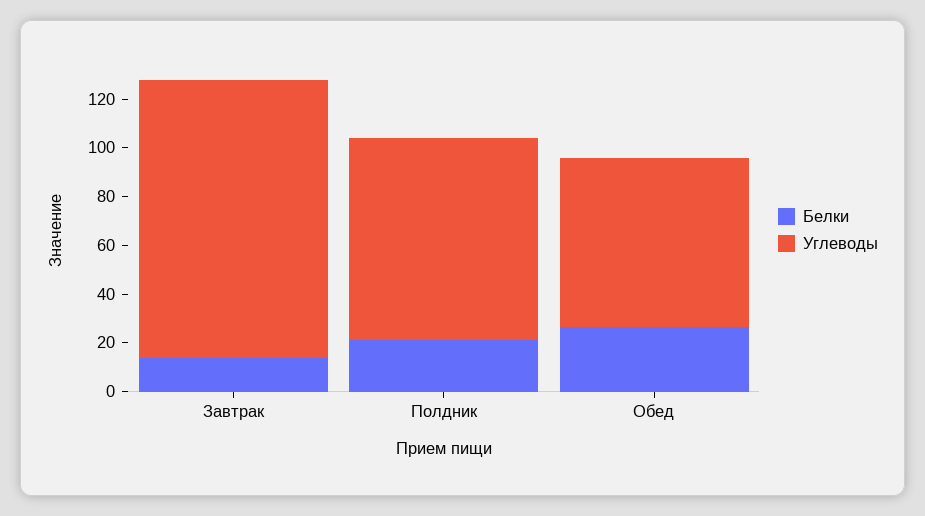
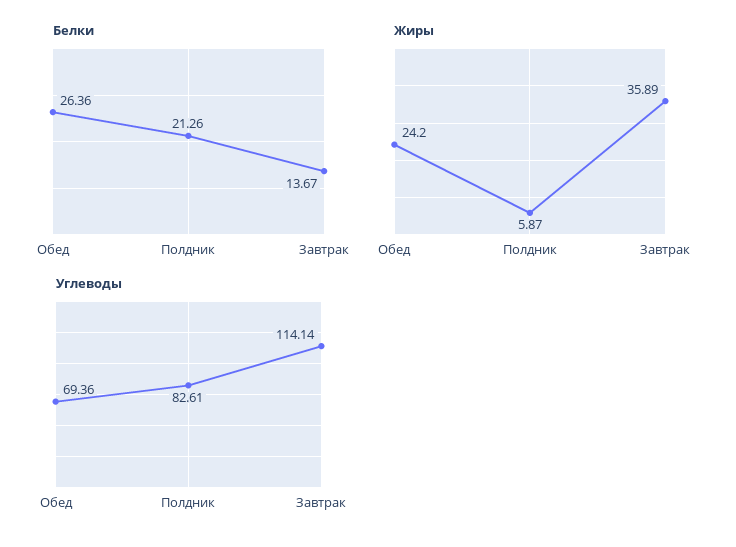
Жиры, Обед: none -> 24.2
Жиры, Полдник: none -> 5.87
Жиры, Завтрак: none -> 35.89

